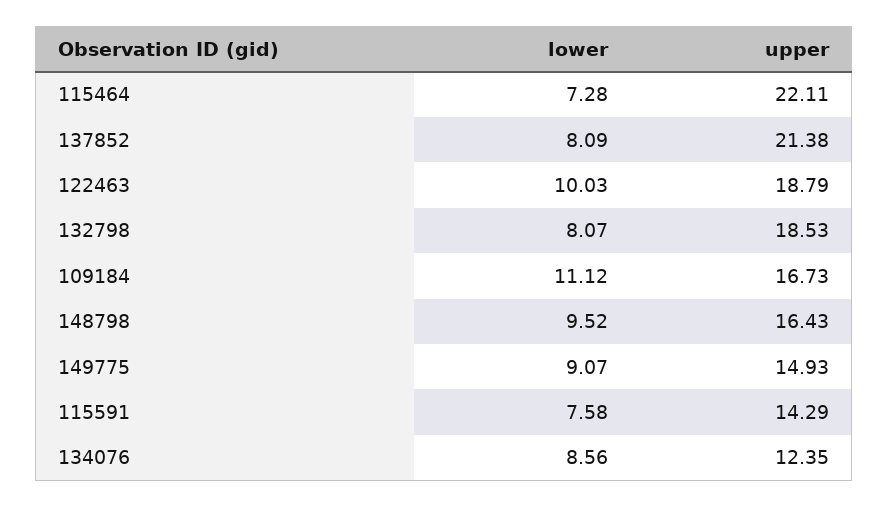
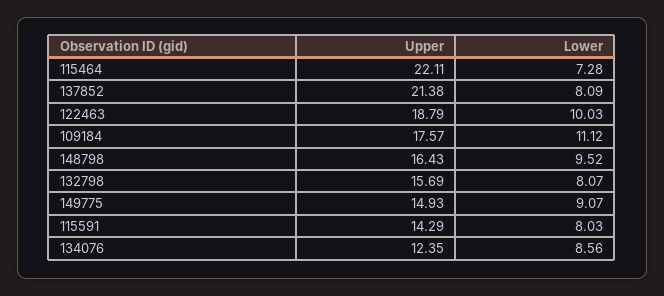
upper, 132798: 18.53 -> 15.69
upper, 109184: 16.73 -> 17.57
lower, 115591: 7.58 -> 8.03

